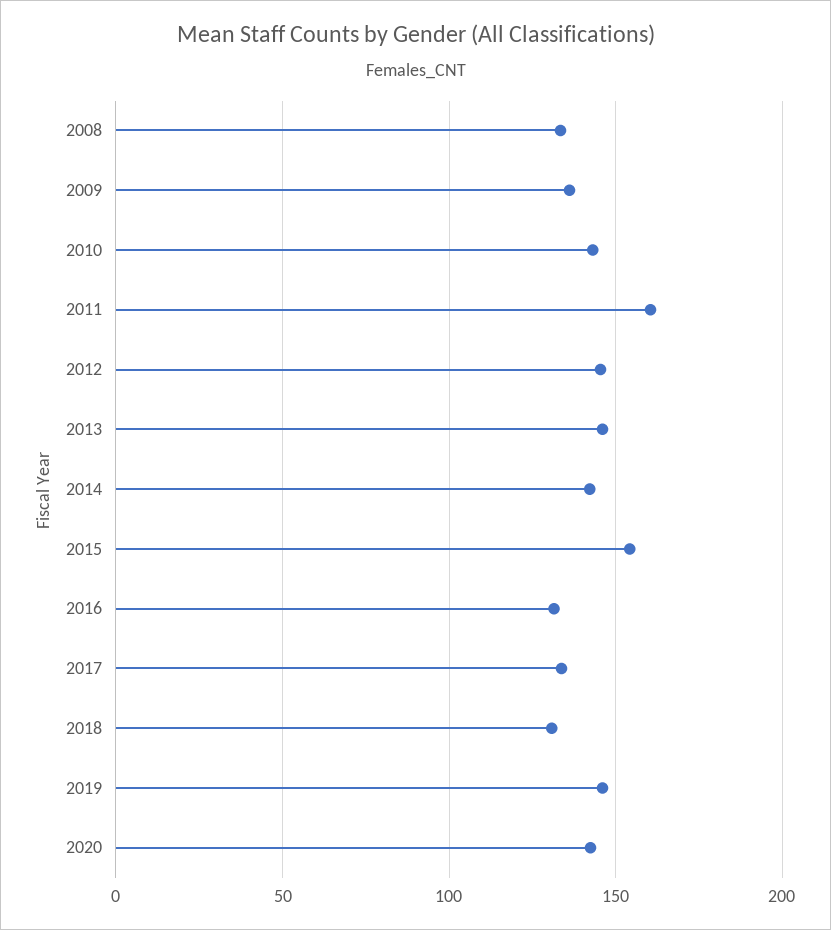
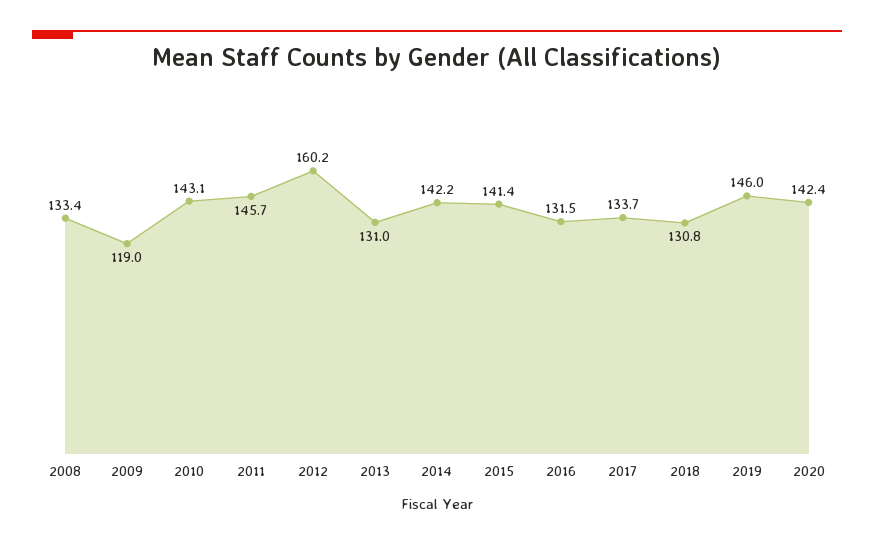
2009: 135 -> 119
2011: 160 -> 145.7
2012: 145 -> 160.2
2013: 145 -> 131
2015: 155 -> 141.4

